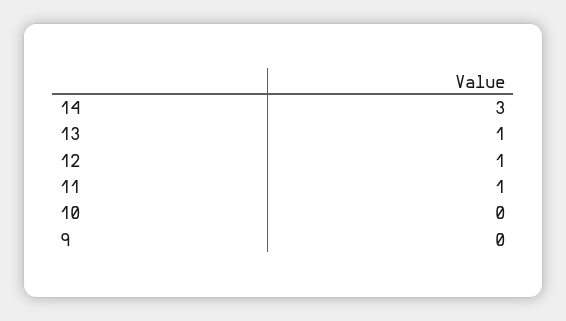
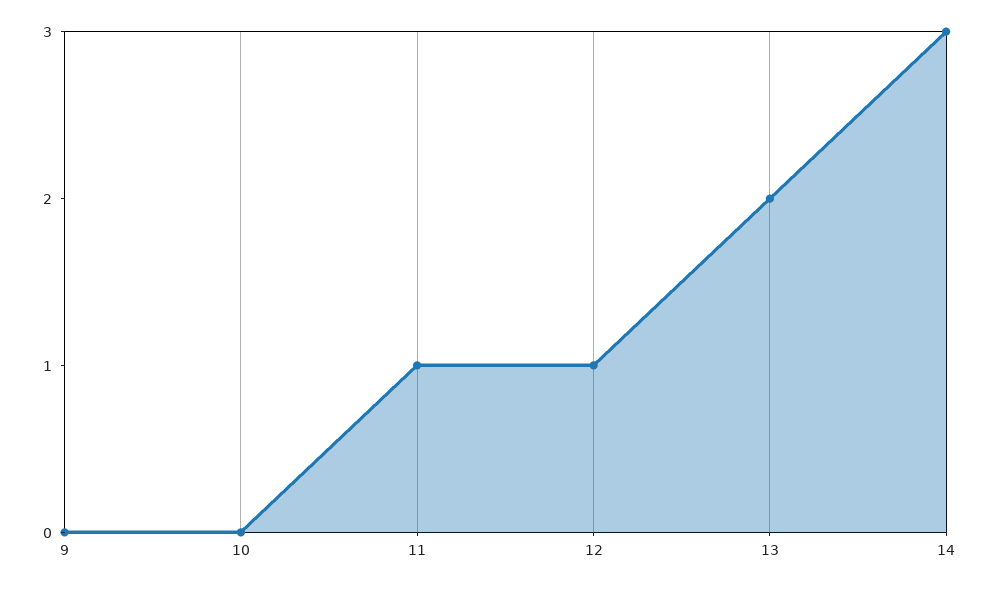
13: 1 -> 2

